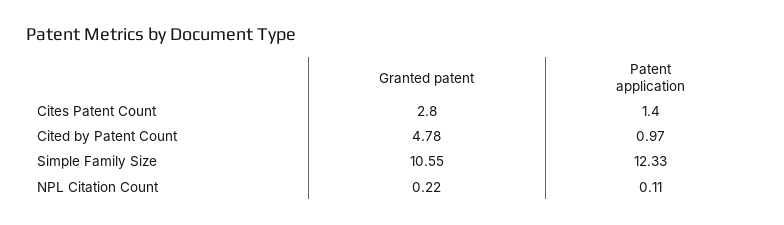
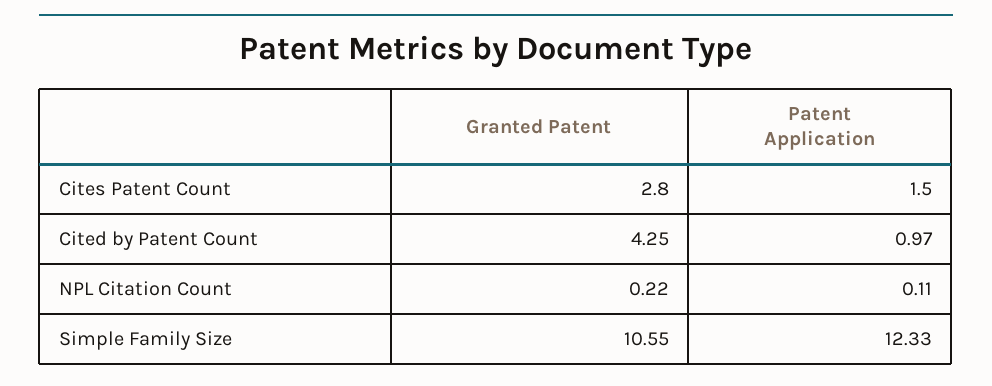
Patent application, Cites Patent Count: 1.4 -> 1.5
Granted patent, Cited by Patent Count: 4.78 -> 4.25

